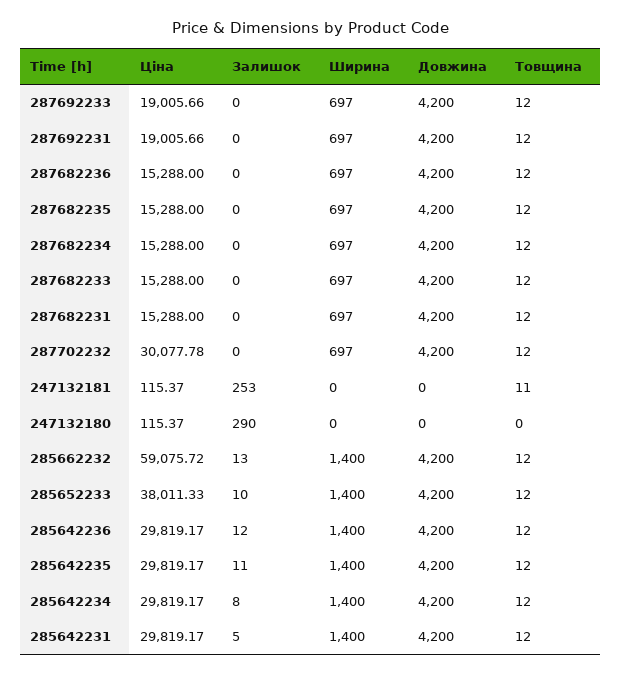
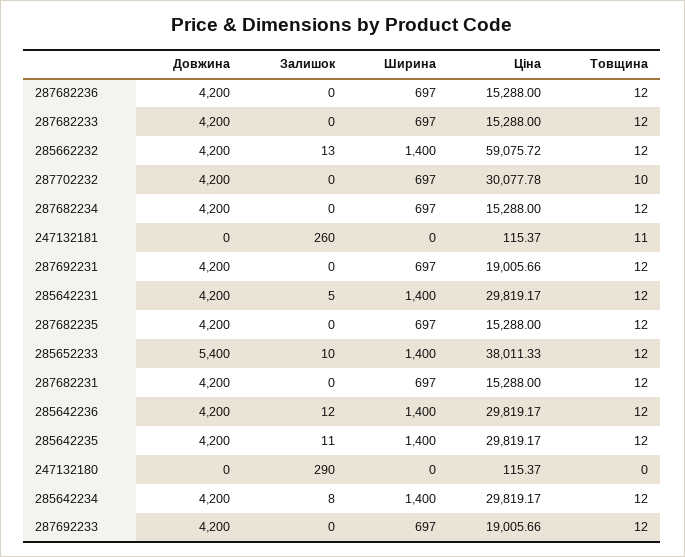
Товщина, 287702232: 12 -> 10
Залишок, 247132181: 253 -> 260
Довжина, 285652233: 4200 -> 5400

